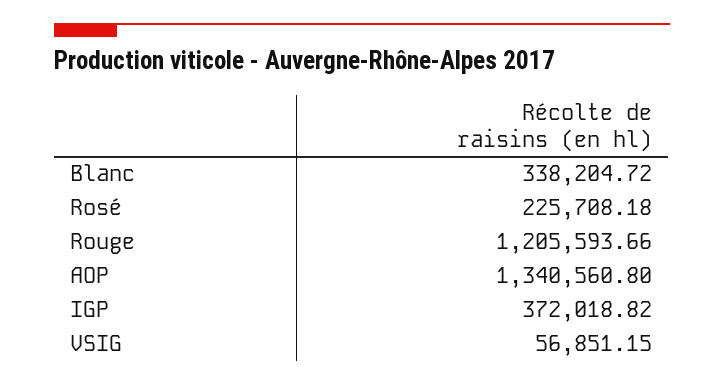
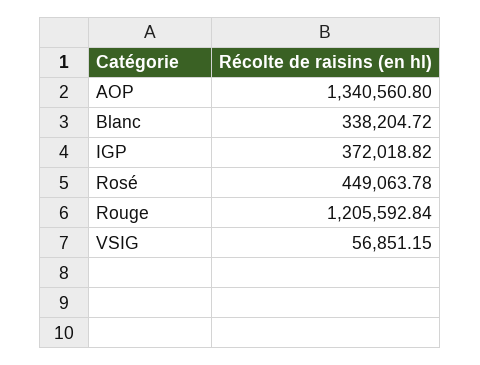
Rosé: 225708.18 -> 449063.78
Rouge: 1205593.66 -> 1205592.84

